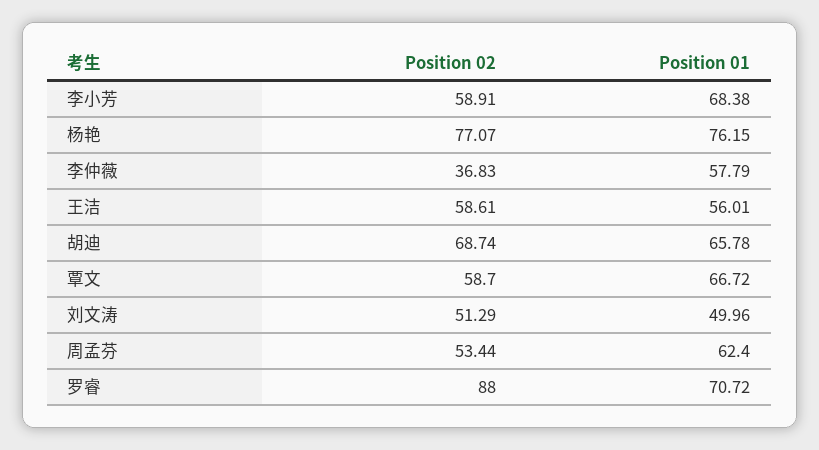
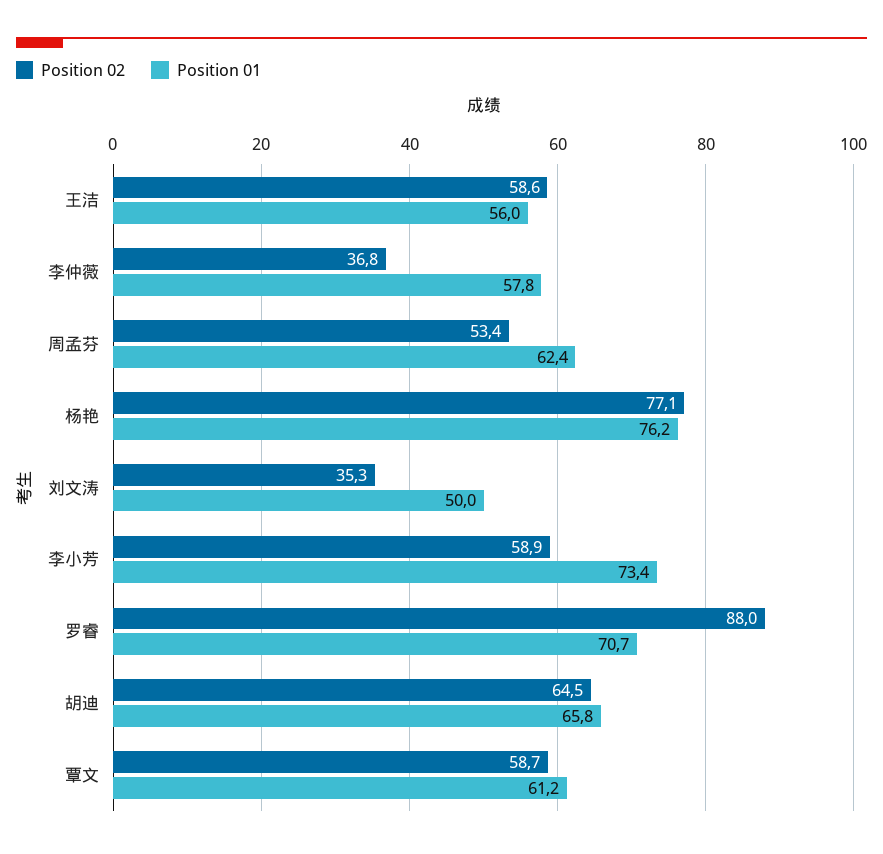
Position 01, 李小芳: 68.38 -> 73.4
Position 02, 胡迪: 68.74 -> 64.5
Position 01, 覃文: 66.72 -> 61.2
Position 02, 刘文涛: 51.29 -> 35.3

